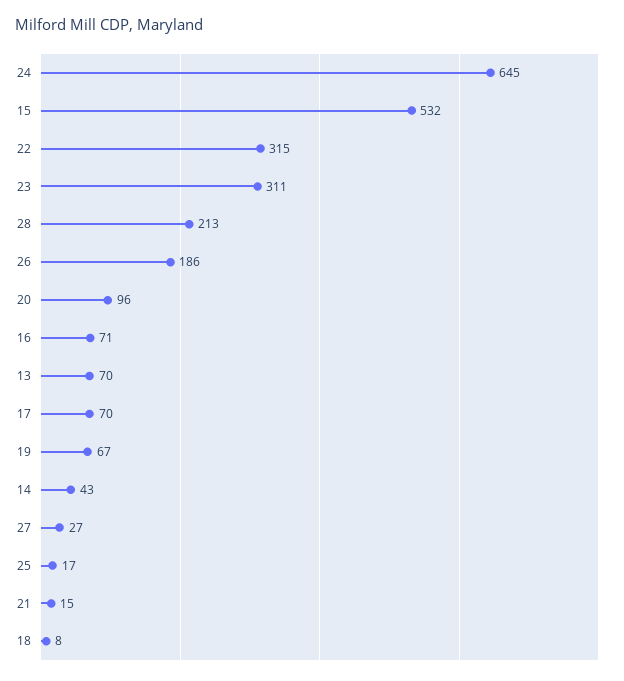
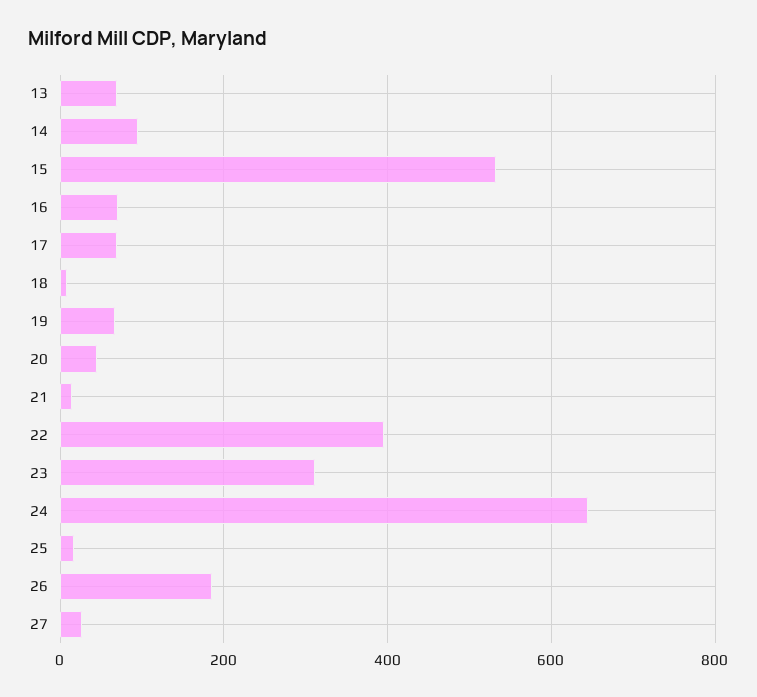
22: 315 -> 400
28: 213 -> none
20: 96 -> 40
14: 43 -> 100

